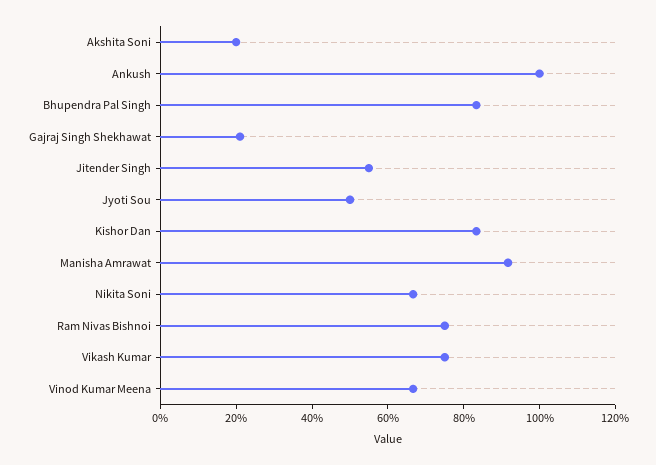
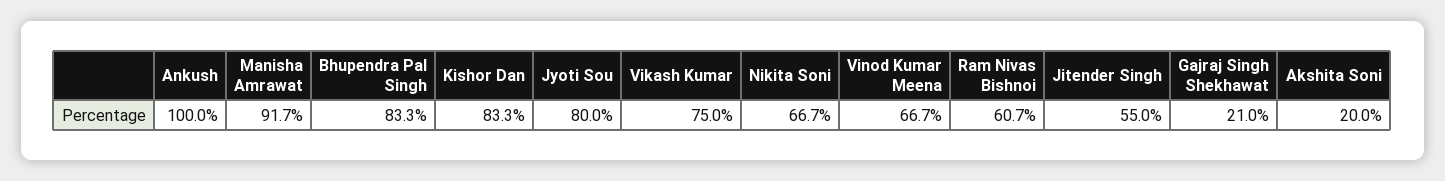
Jyoti Sou: 50 -> 80
Ram Nivas Bishnoi: 75 -> 60.7

